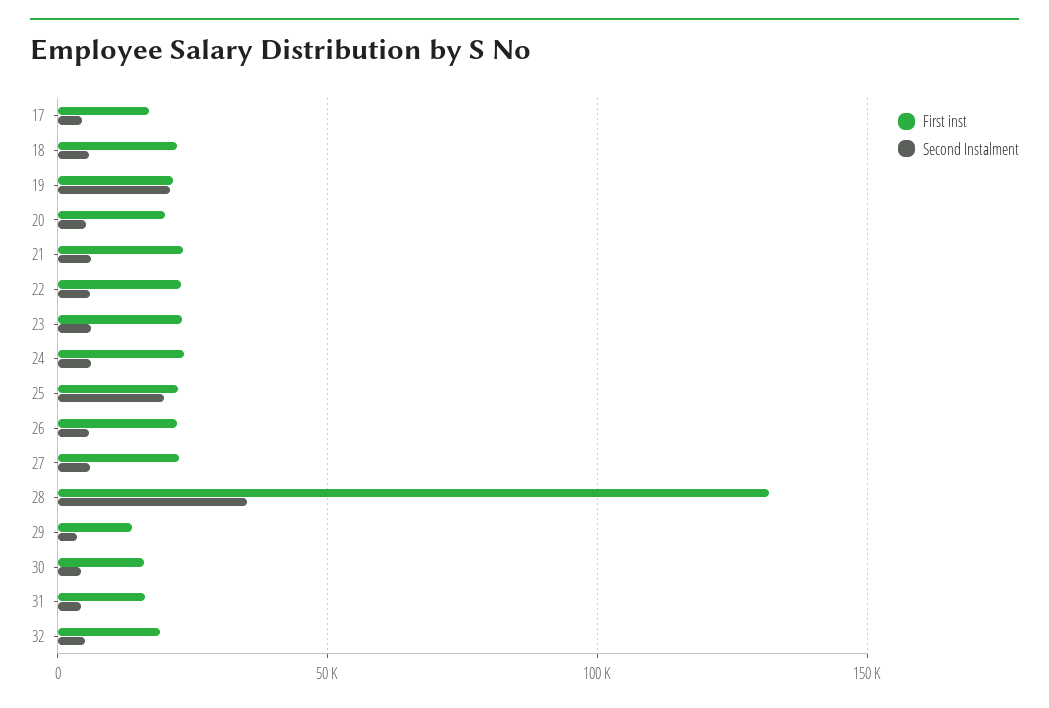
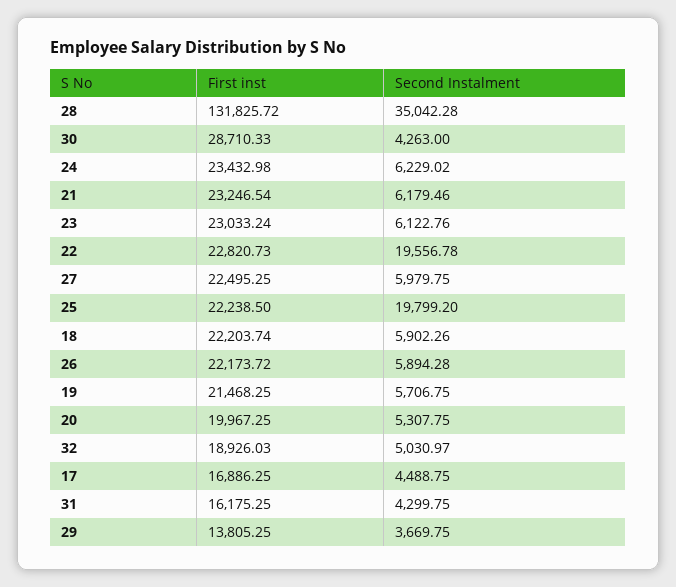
Second Instalment, 19: 20000 -> 5706.75
Second Instalment, 22: 5000 -> 19556.78
First inst, 30: 15000 -> 28710.33

